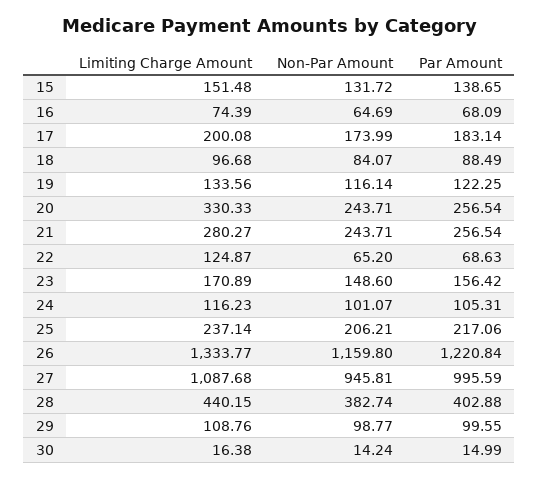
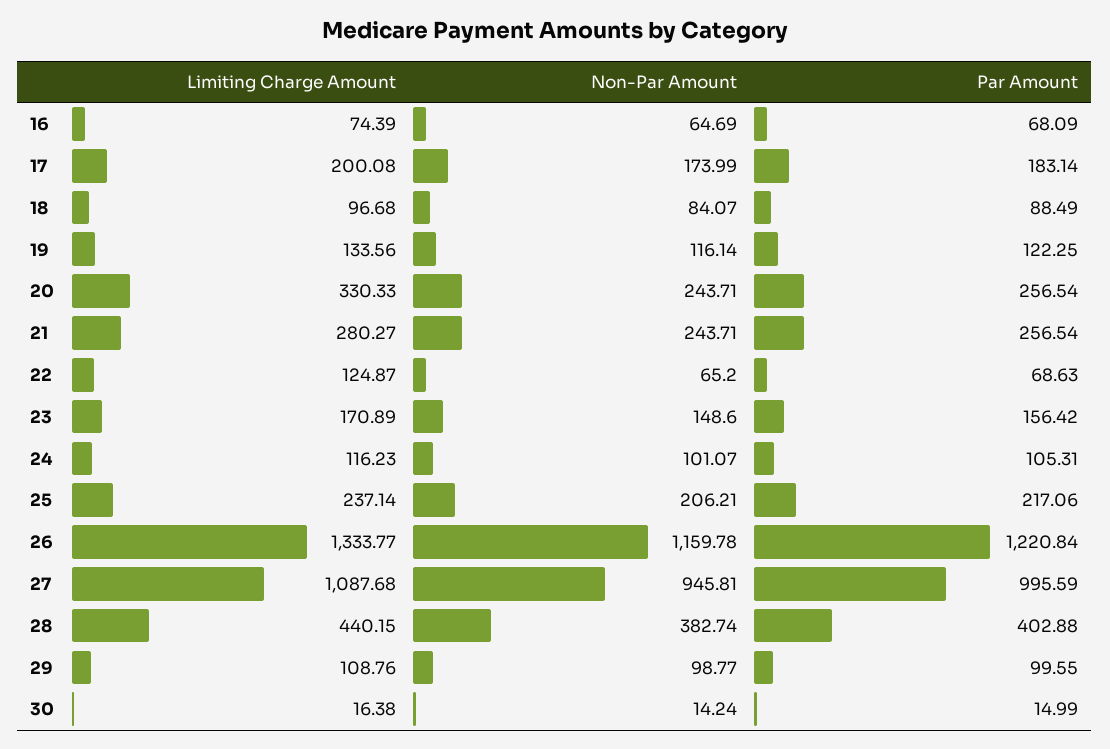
Limiting Charge Amount, 15: 151.48 -> none
Non-Par Amount, 15: 131.72 -> none
Par Amount, 15: 138.65 -> none
Non-Par Amount, 26: 1159.8 -> 1159.78

